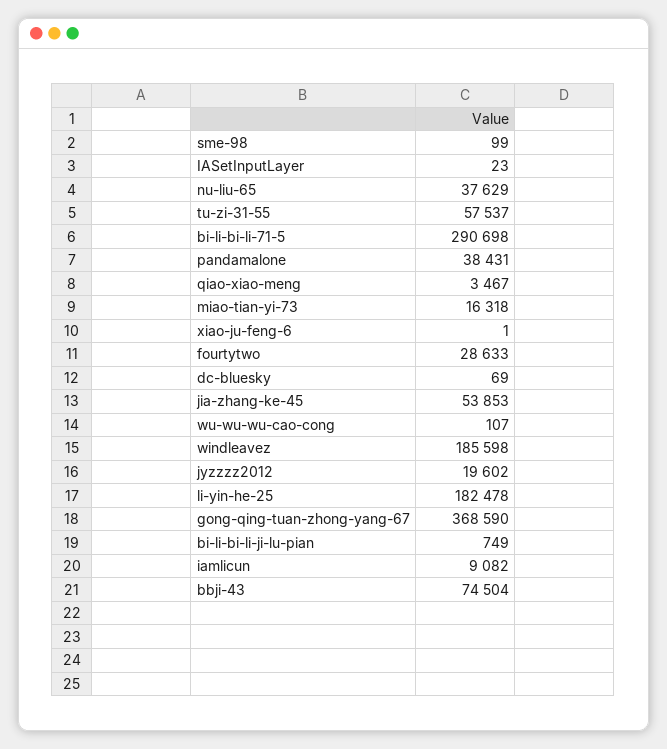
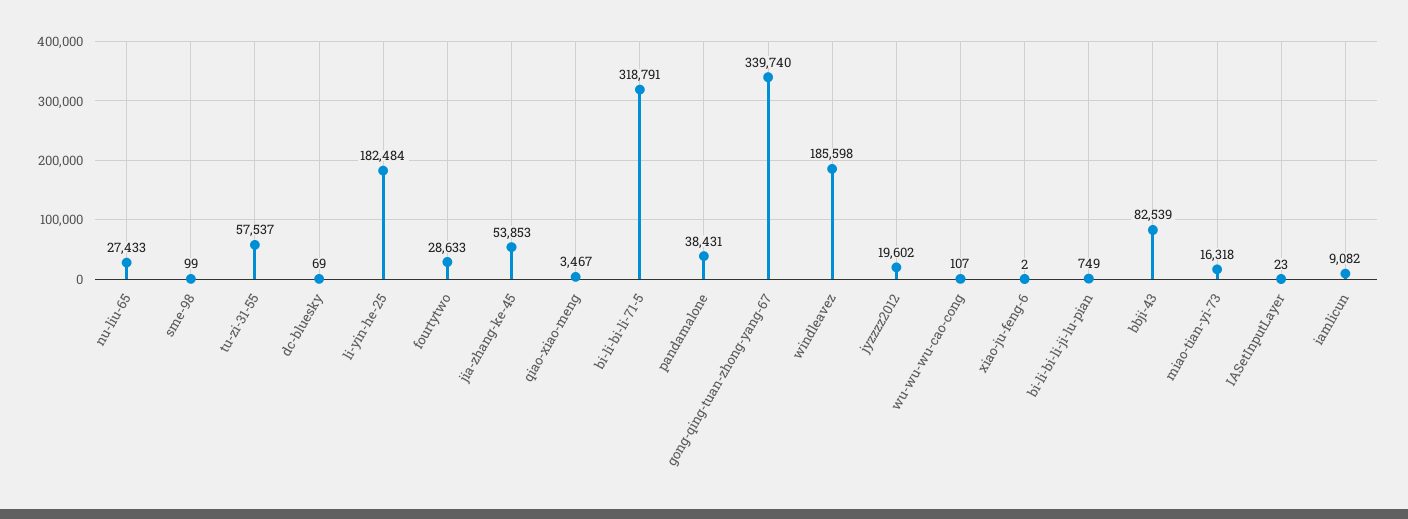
nu-liu-65: 37629 -> 27433
bi-li-bi-li-71-5: 290698 -> 318791
xiao-ju-feng-6: 1 -> 2
li-yin-he-25: 182478 -> 182484
gong-qing-tuan-zhong-yang-67: 368590 -> 339740
bbji-43: 74504 -> 82539

